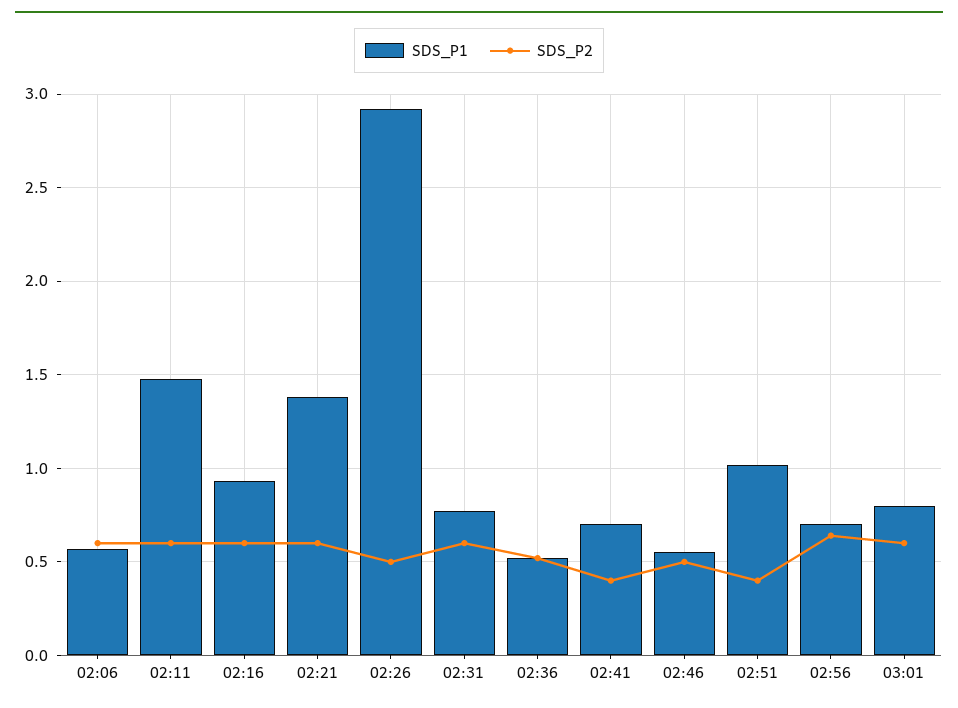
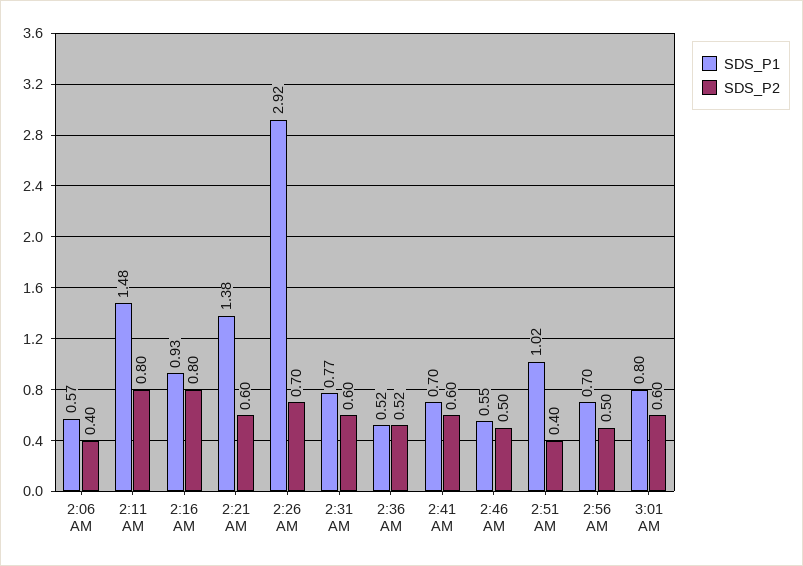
SDS_P2, 02:06: 0.6 -> 0.4
SDS_P2, 02:11: 0.6 -> 0.8
SDS_P2, 02:16: 0.6 -> 0.8
SDS_P2, 02:26: 0.5 -> 0.7
SDS_P2, 02:41: 0.4 -> 0.6
SDS_P2, 02:56: 0.65 -> 0.5

